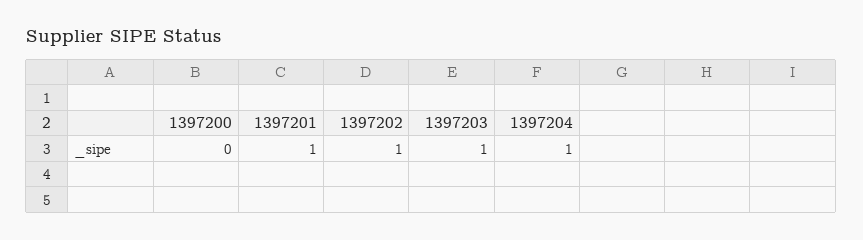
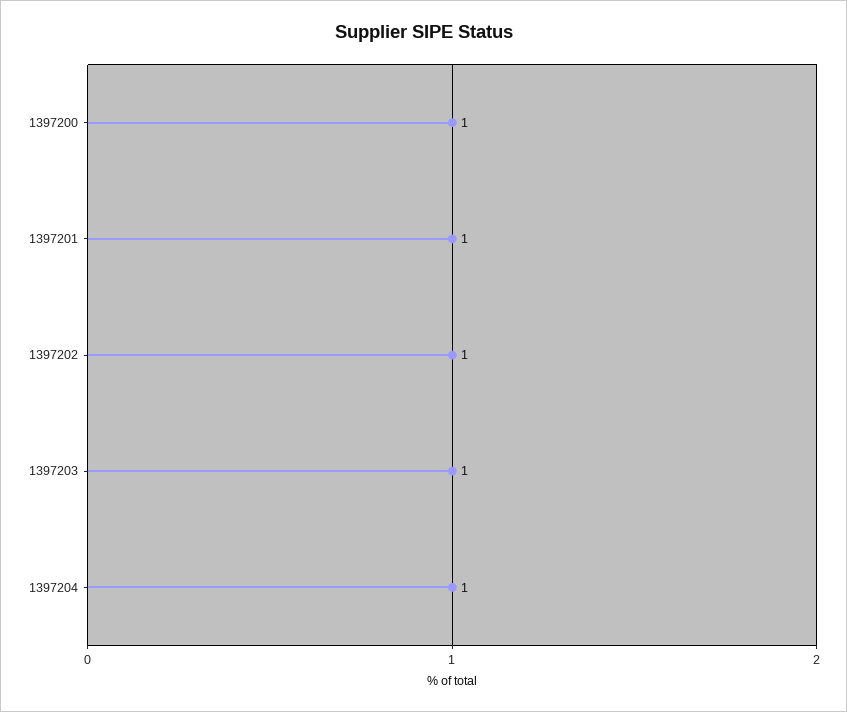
1397200: 0 -> 1

